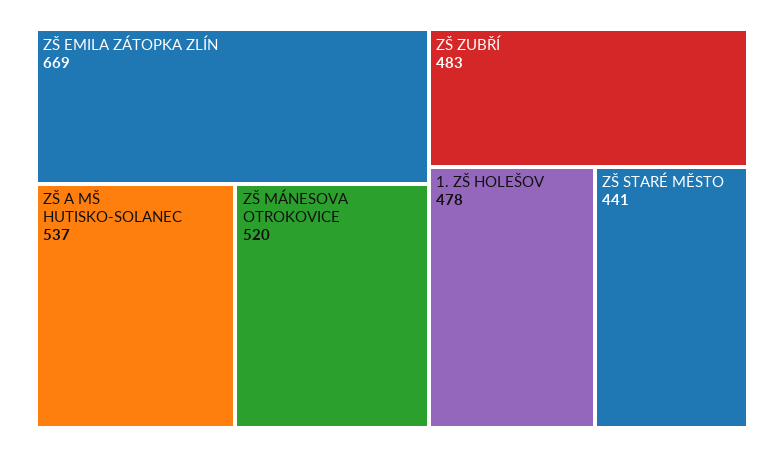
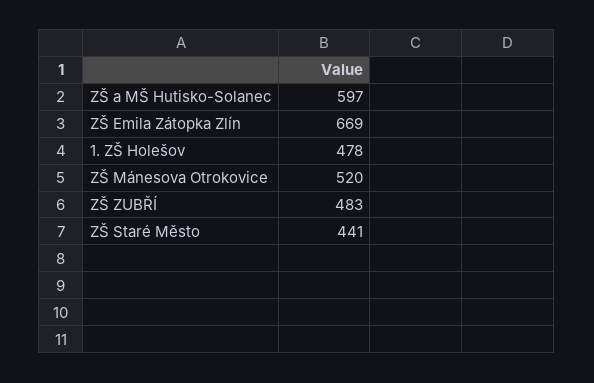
ZŠ A MŠ HUTISKO-SOLANEC: 537 -> 597

